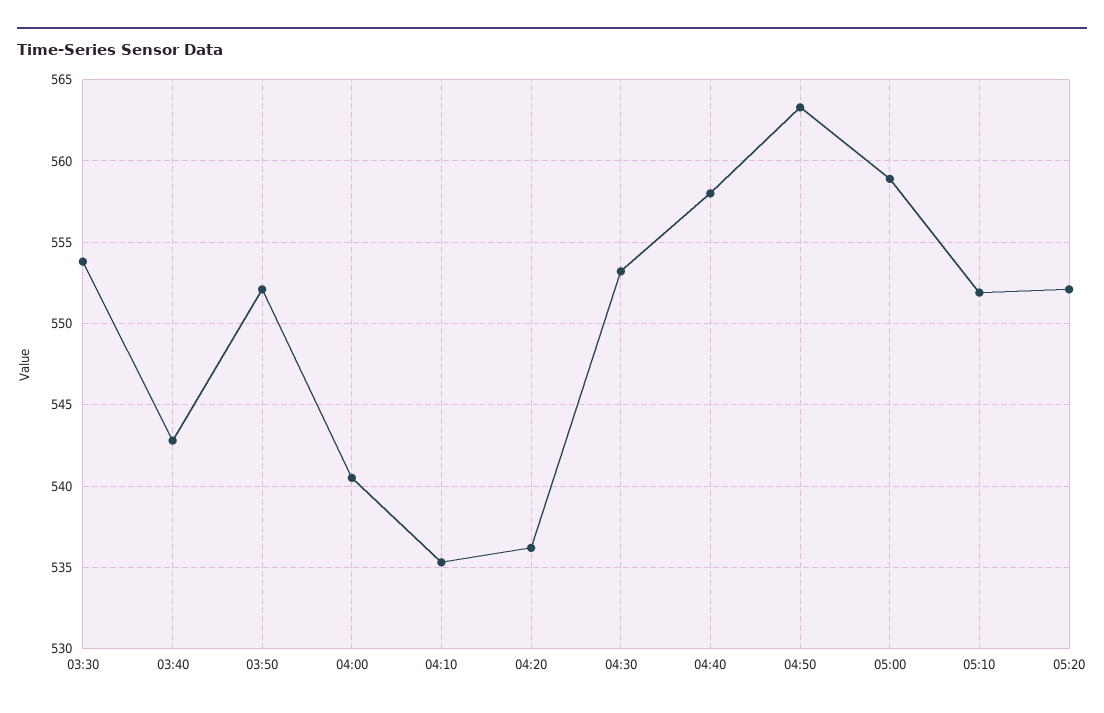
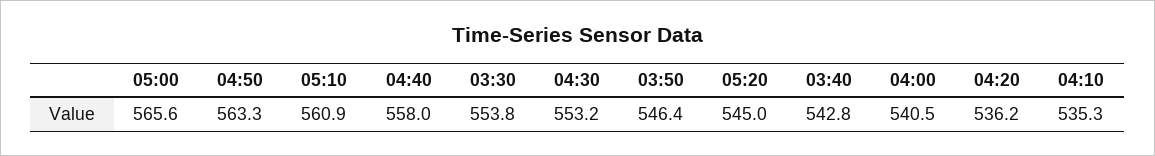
03:50: 552 -> 546.4
05:00: 559 -> 565.6
05:10: 552 -> 560.9
05:20: 552 -> 545

